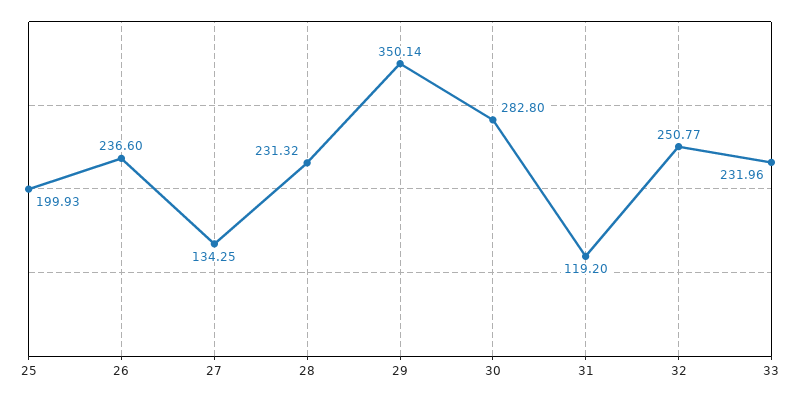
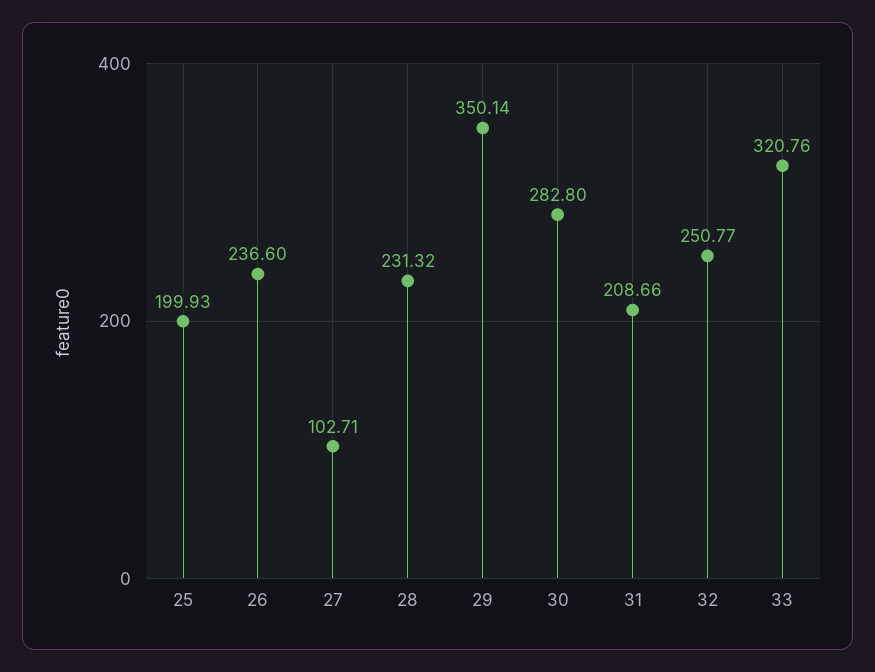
27: 134.25 -> 102.71
31: 119.2 -> 208.66
33: 231.96 -> 320.76

